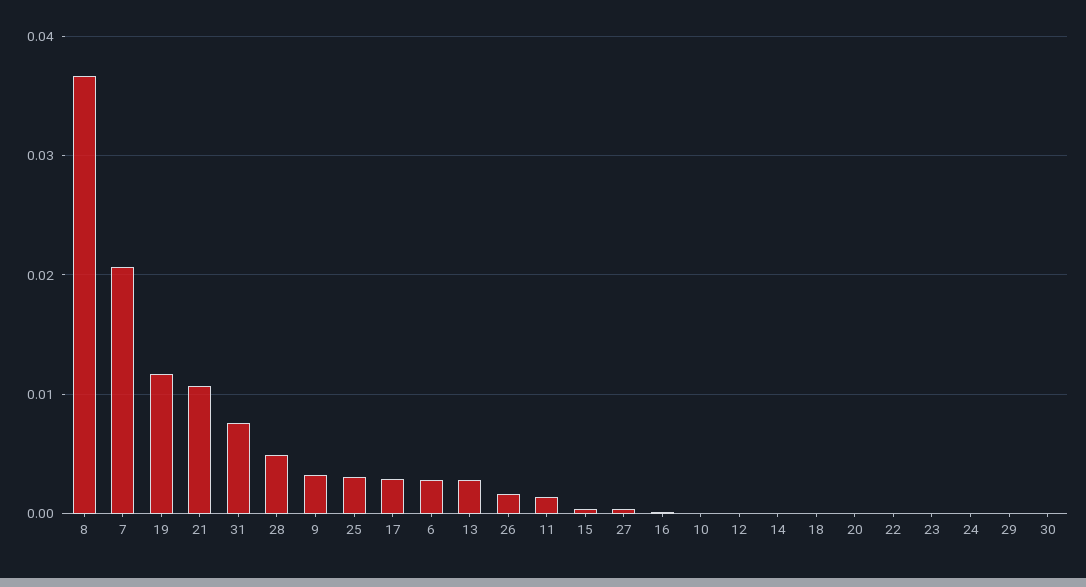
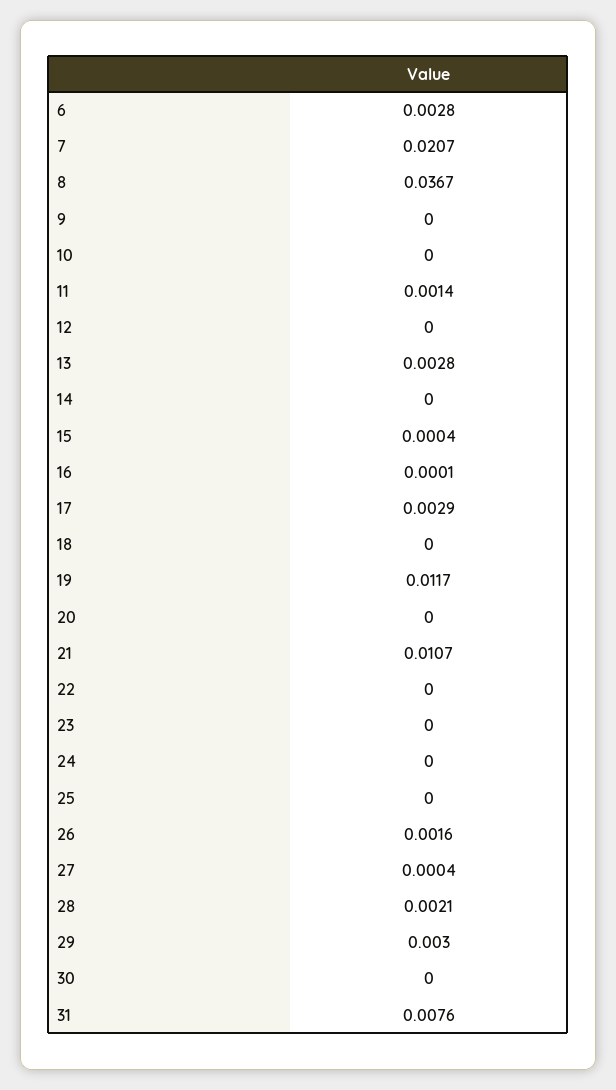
28: 0.005 -> 0.0021
9: 0.003 -> 0
25: 0.003 -> 0
29: 0 -> 0.003

